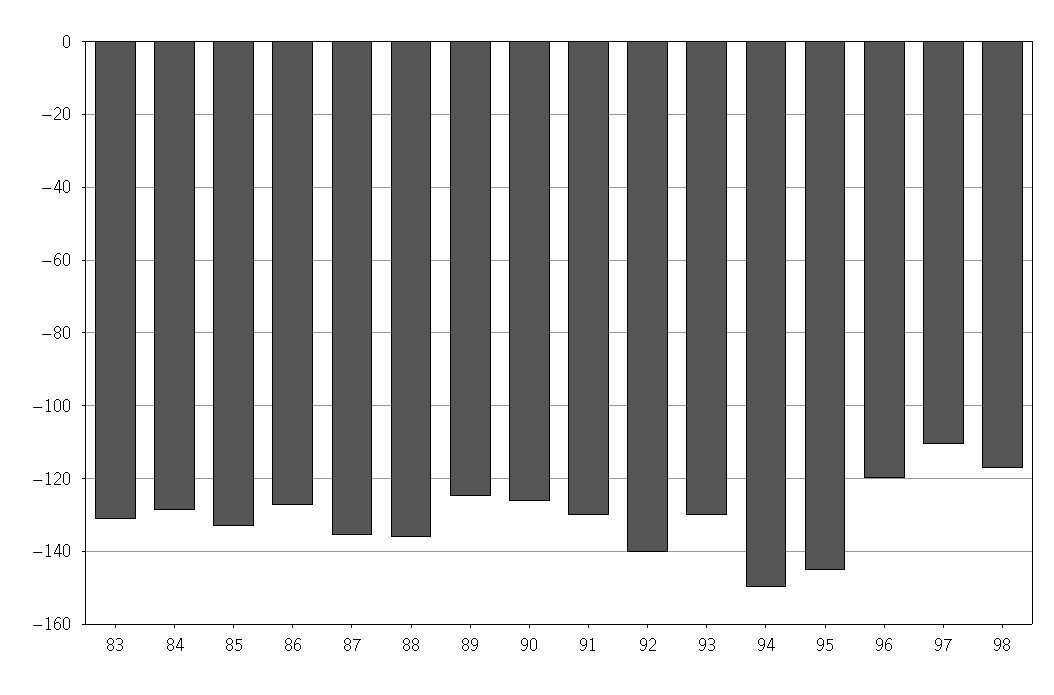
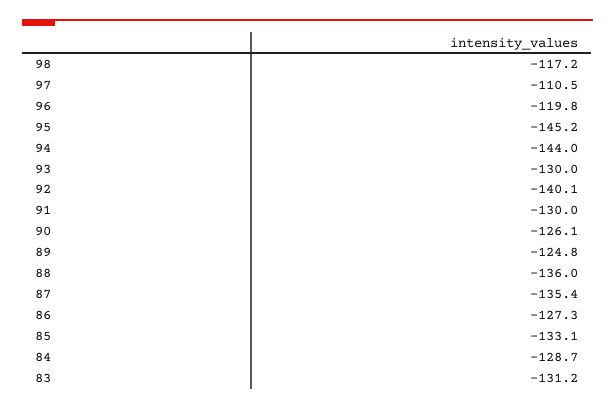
94: -150 -> -144

